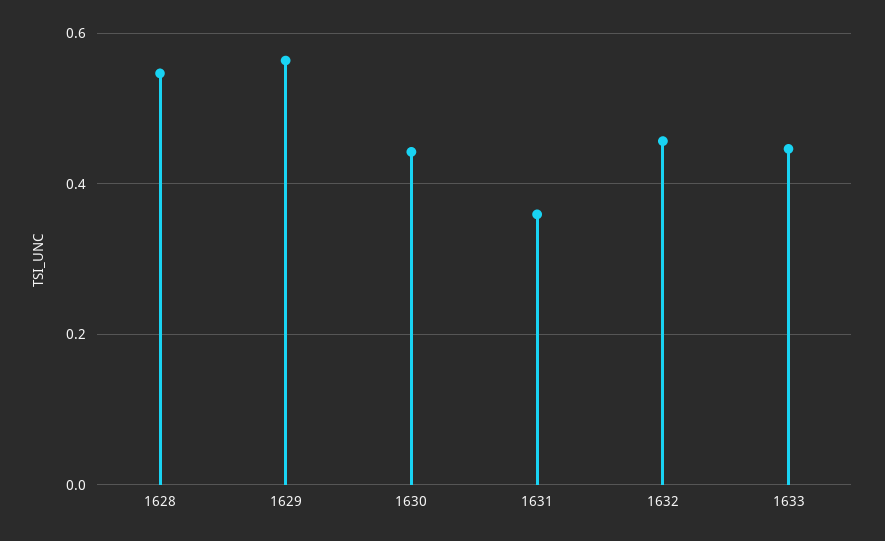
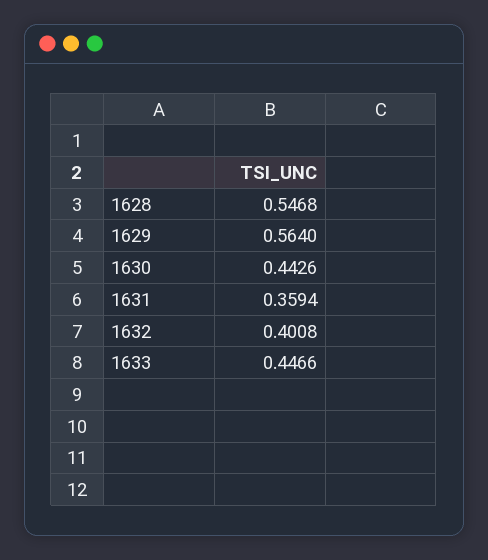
1632: 0.46 -> 0.4008

